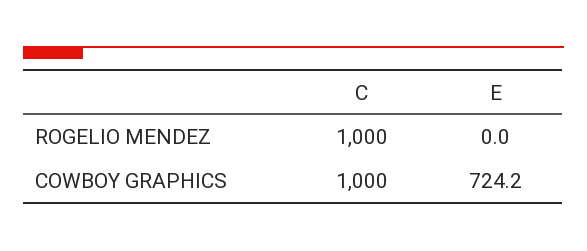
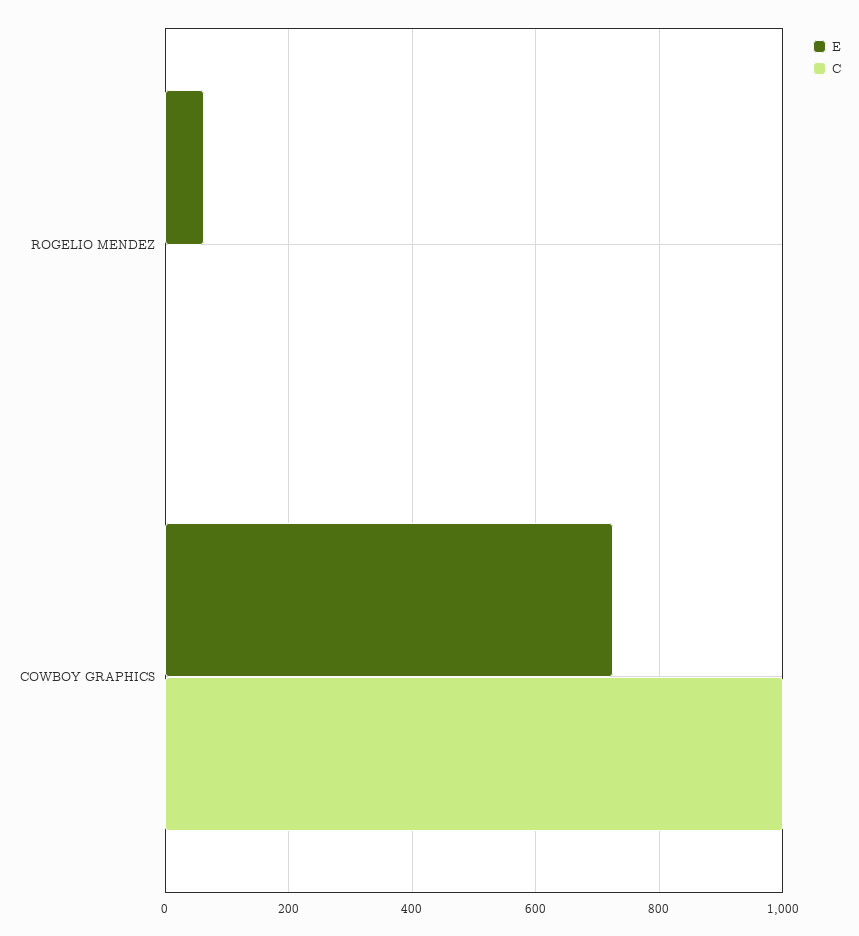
C, ROGELIO MENDEZ: 1000 -> 0
E, ROGELIO MENDEZ: 0 -> 60

